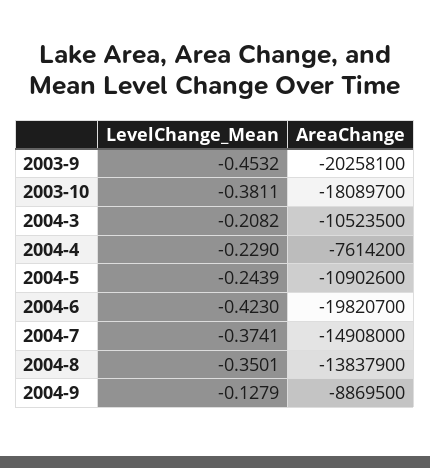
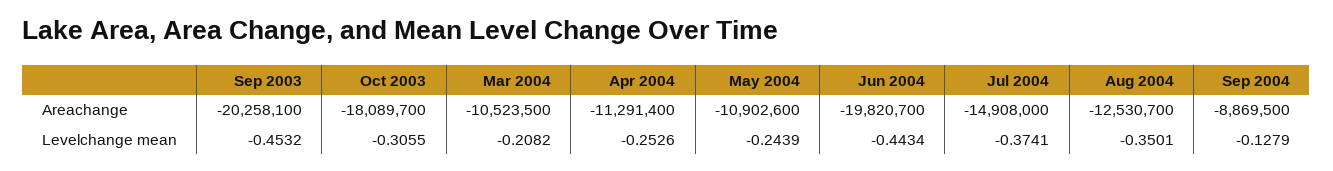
LevelChange_Mean, 2003-10: -0.3811 -> -0.3055
LevelChange_Mean, 2004-4: -0.229 -> -0.2526
AreaChange, 2004-4: -7614200 -> -11291400
LevelChange_Mean, 2004-6: -0.423 -> -0.4434
AreaChange, 2004-8: -13837900 -> -12530700

